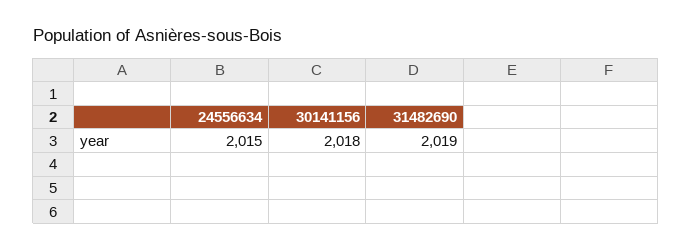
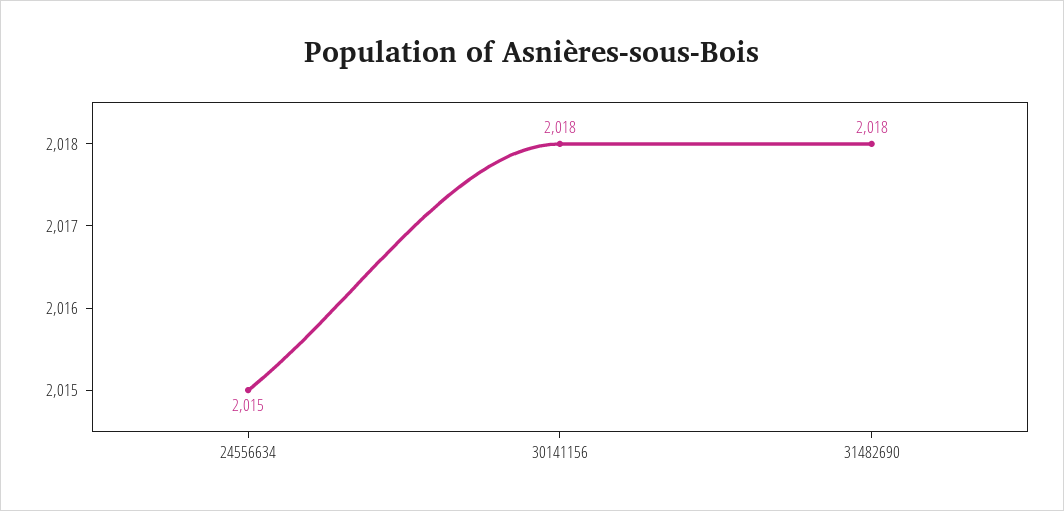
31482690: 2019 -> 2018

